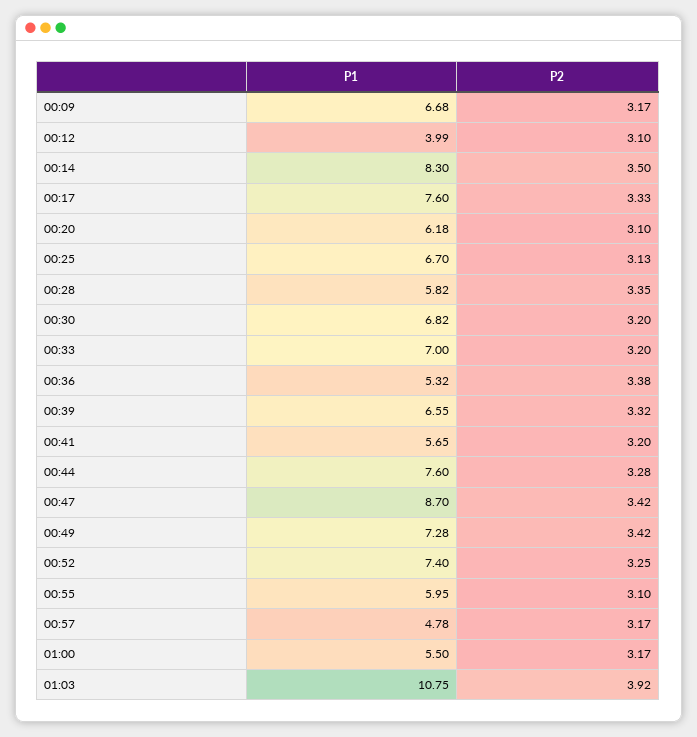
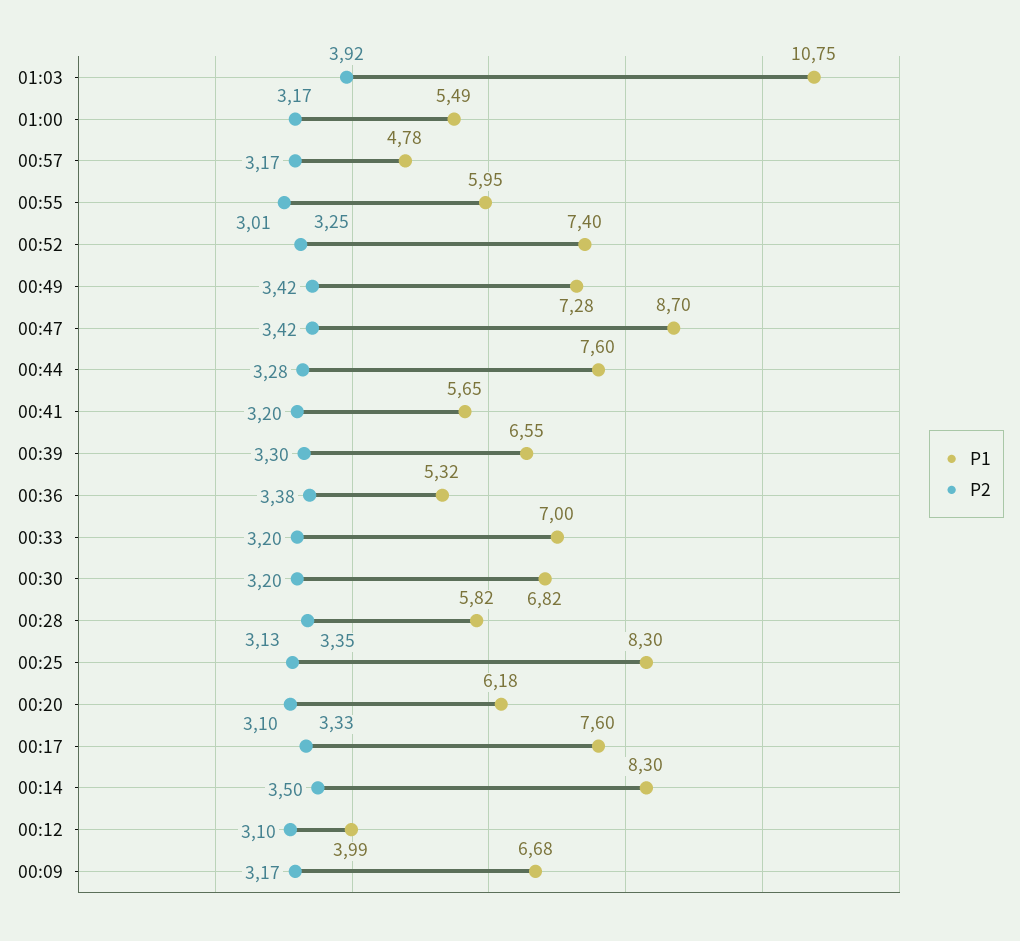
P1, 00:25: 6.7 -> 8.3
P2, 00:39: 3.32 -> 3.3
P2, 00:55: 3.1 -> 3.01
P1, 01:00: 5.5 -> 5.49

